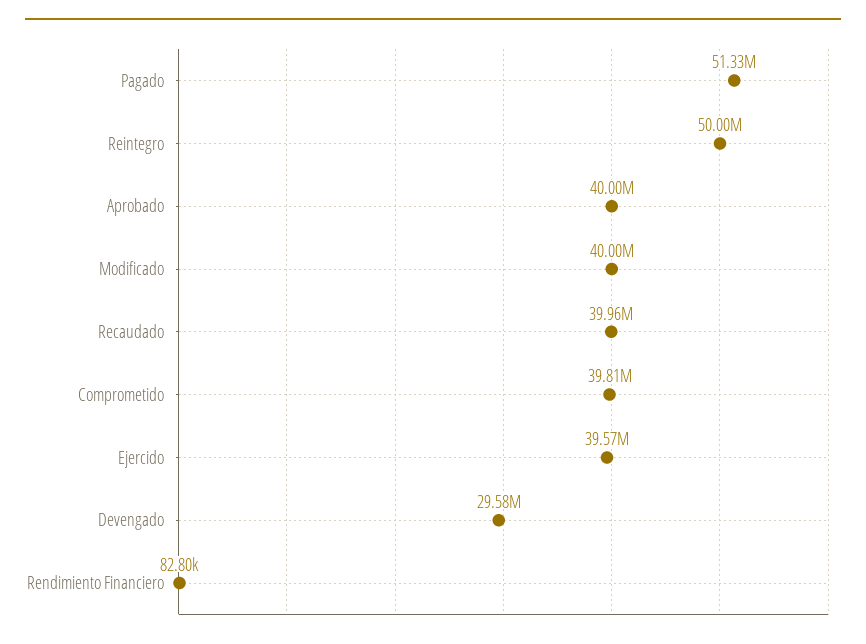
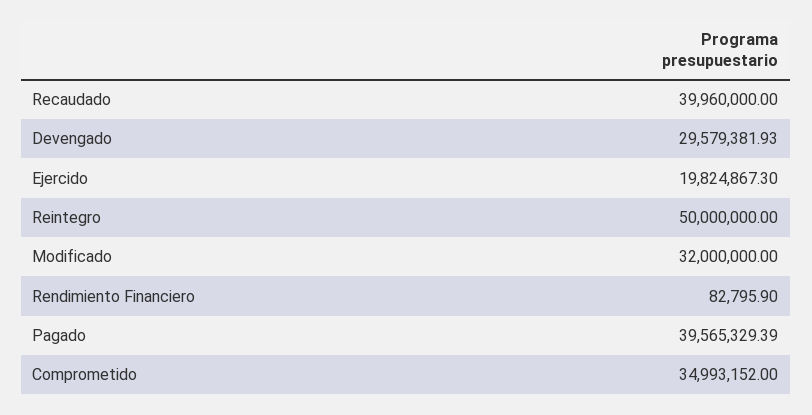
Pagado: 51330000 -> 39565329.39
Aprobado: 40000000 -> none
Modificado: 40000000 -> 32000000
Comprometido: 39810000 -> 34993152
Ejercido: 39570000 -> 19824867.3

